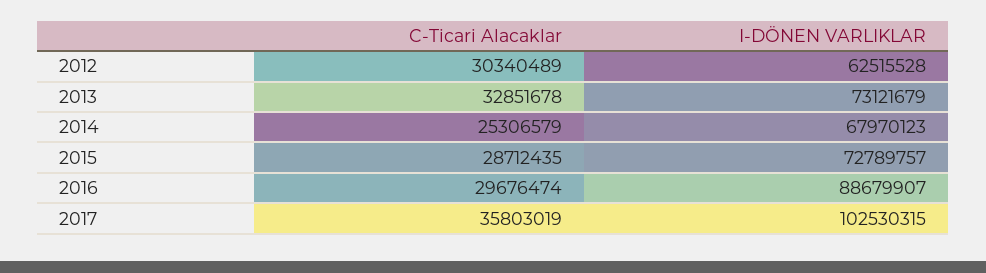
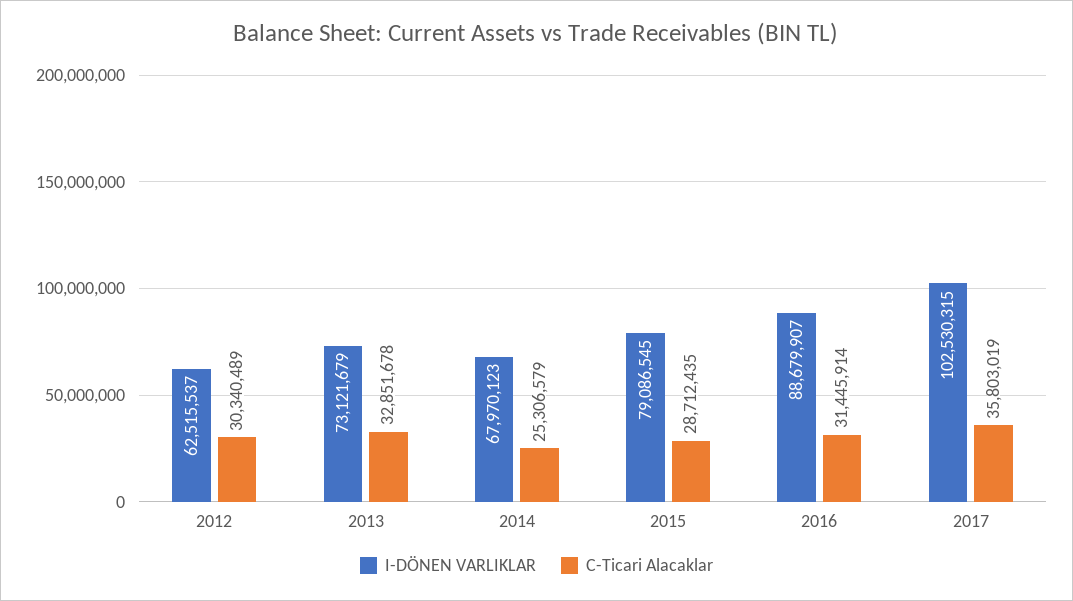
I-DÖNEN VARLIKLAR, 2012: 62515528 -> 62515537
I-DÖNEN VARLIKLAR, 2015: 72789757 -> 79086545
C-Ticari Alacaklar, 2016: 29676474 -> 31445914

